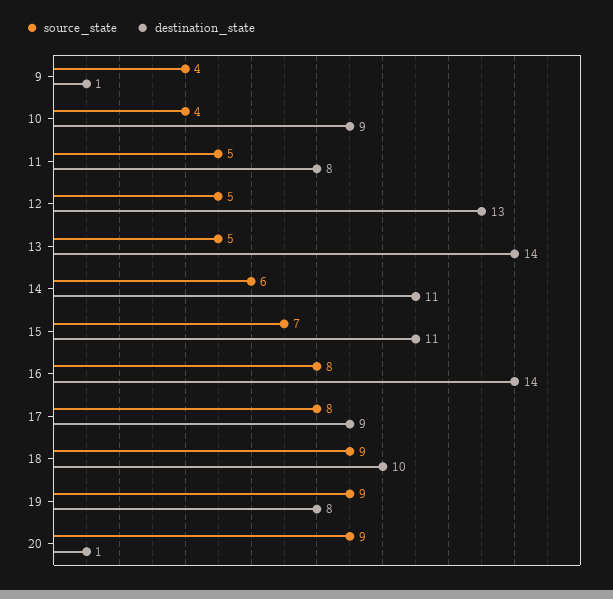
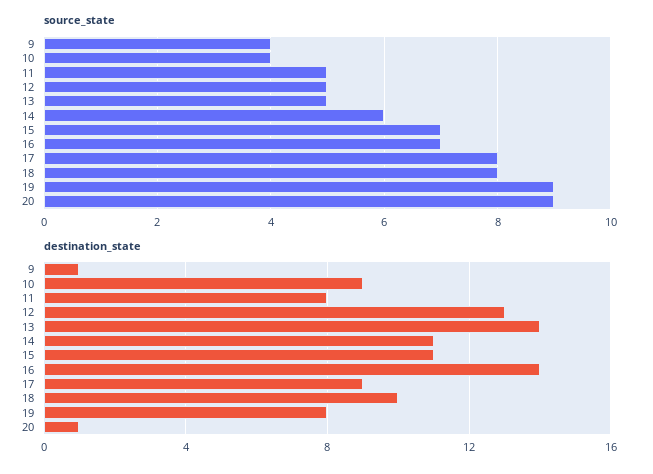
source_state, 16: 8 -> 7
source_state, 18: 9 -> 8

